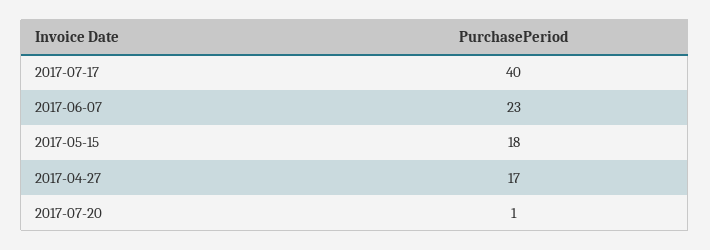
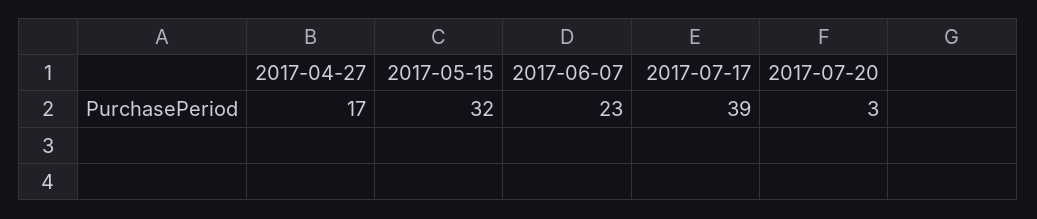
2017-07-17: 40 -> 39
2017-05-15: 18 -> 32
2017-07-20: 1 -> 3

